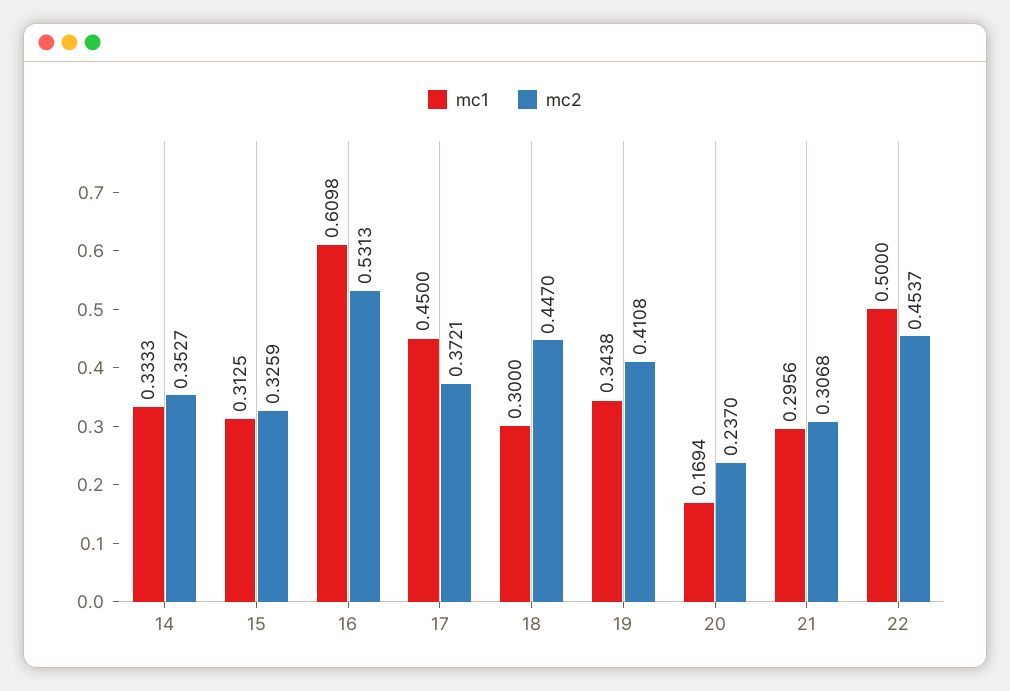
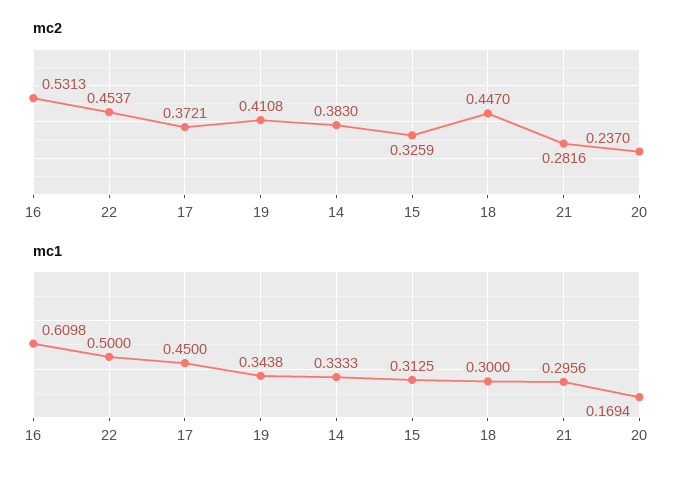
mc2, 14: 0.3527 -> 0.383
mc2, 21: 0.3068 -> 0.2816

